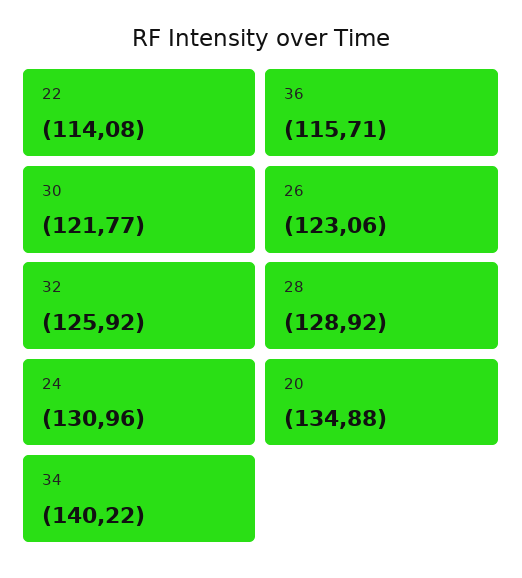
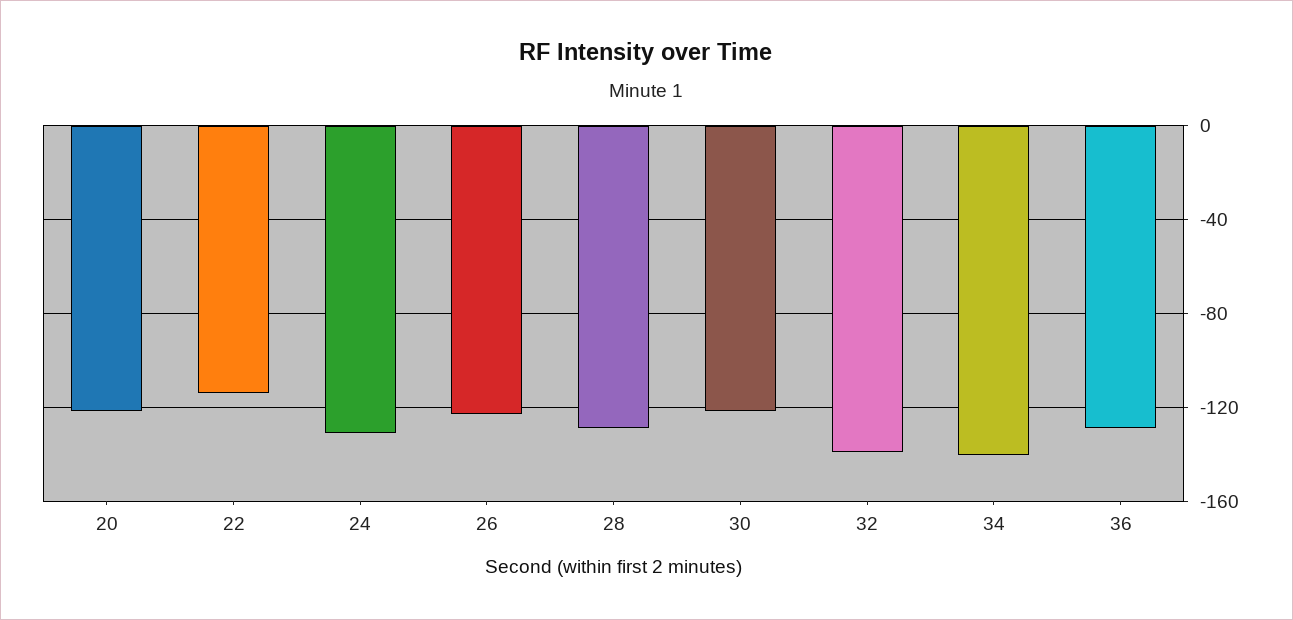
36: -115.71 -> -130
32: -125.92 -> -140
20: -134.88 -> -120

